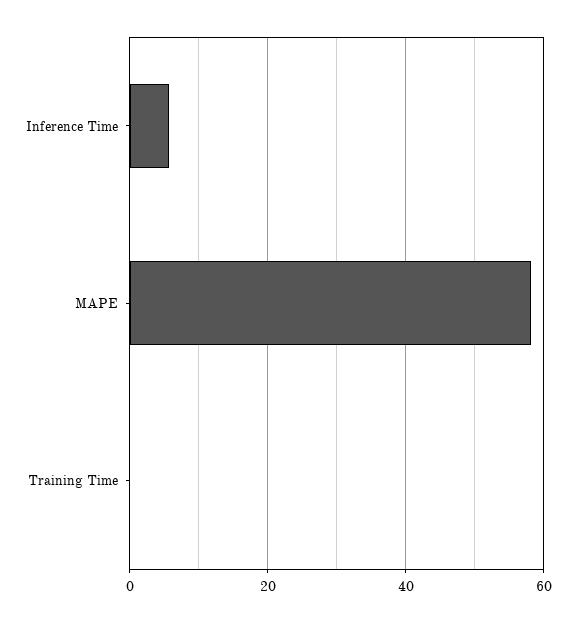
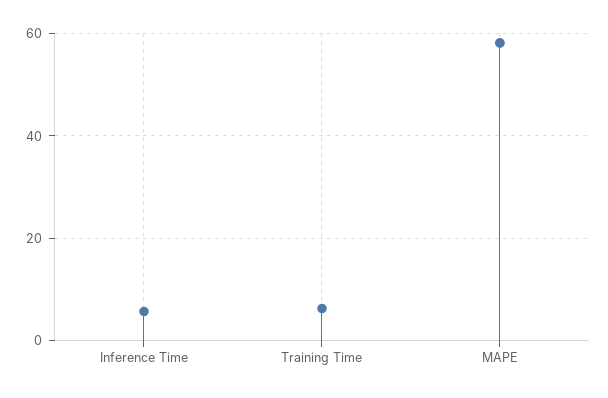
Training Time: 0 -> 6

